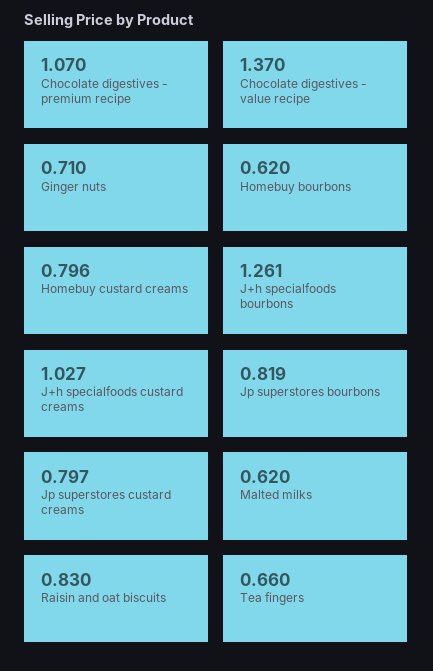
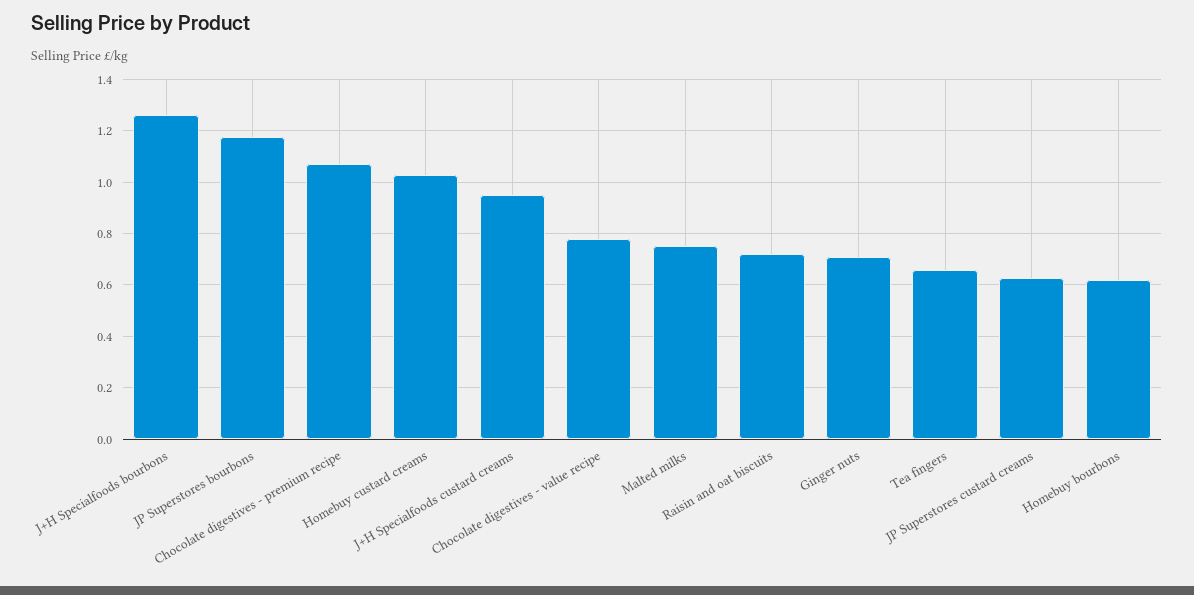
Chocolate digestives - value recipe: 1.37 -> 0.775
Homebuy custard creams: 0.796 -> 1.025
J+h specialfoods custard creams: 1.027 -> 0.95
Jp superstores bourbons: 0.819 -> 1.175
Jp superstores custard creams: 0.797 -> 0.625
Malted milks: 0.62 -> 0.75
Raisin and oat biscuits: 0.83 -> 0.725

